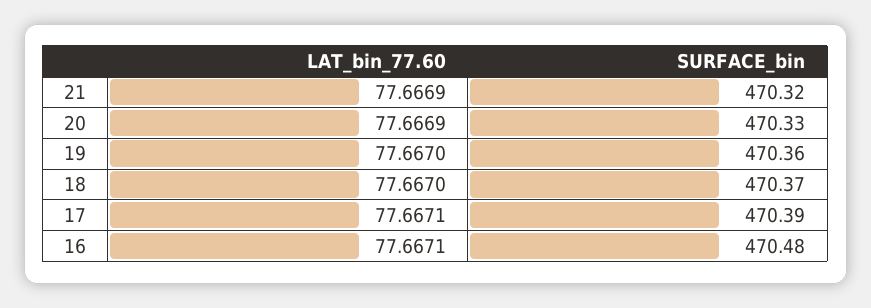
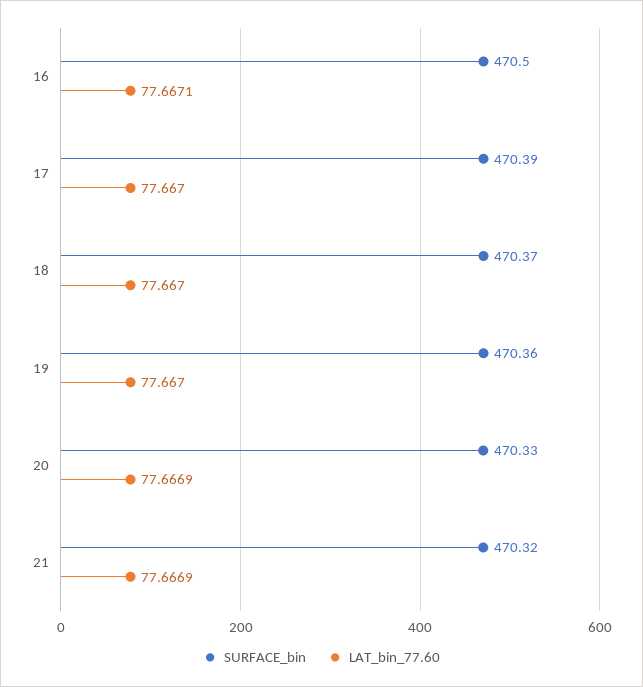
LAT_bin_77.60, 17: 77.6671 -> 77.667
SURFACE_bin, 16: 470.48 -> 470.5

